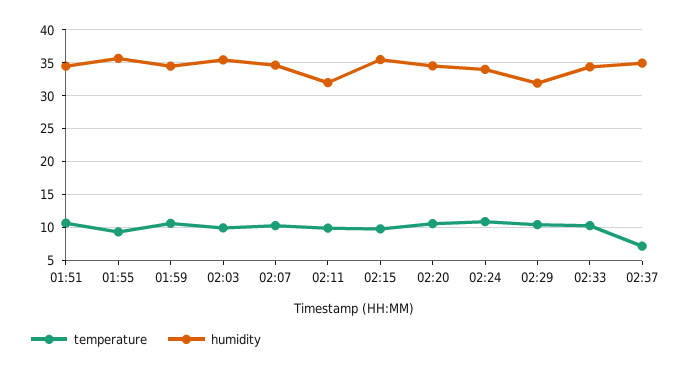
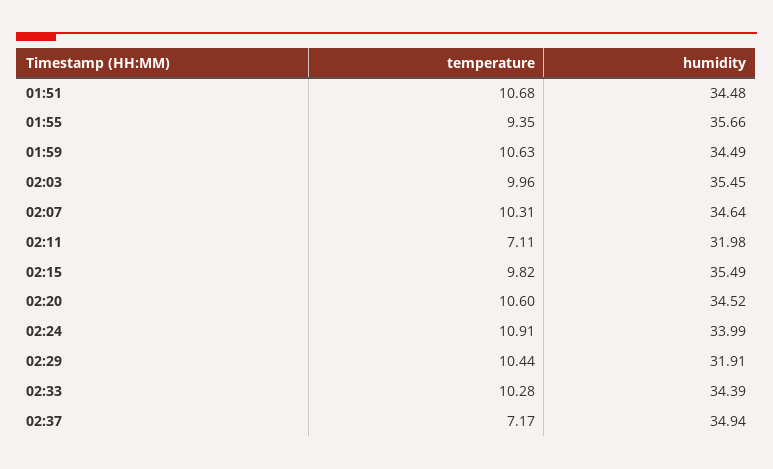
temperature, 02:11: 10 -> 7.11

